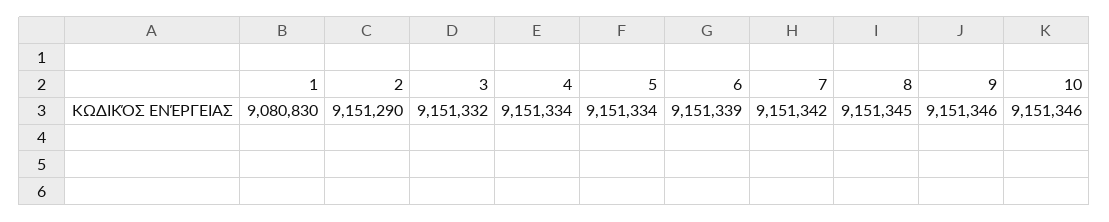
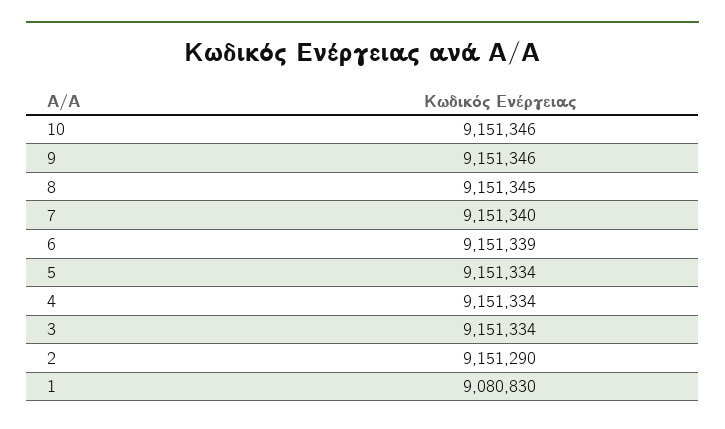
3: 9151332 -> 9151334
7: 9151342 -> 9151340

